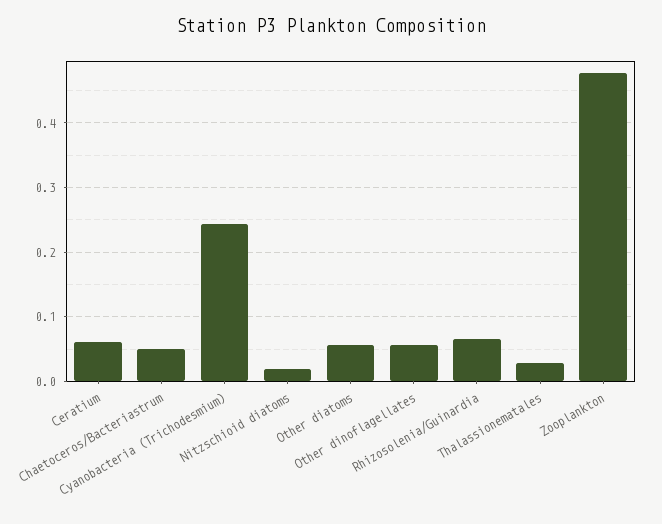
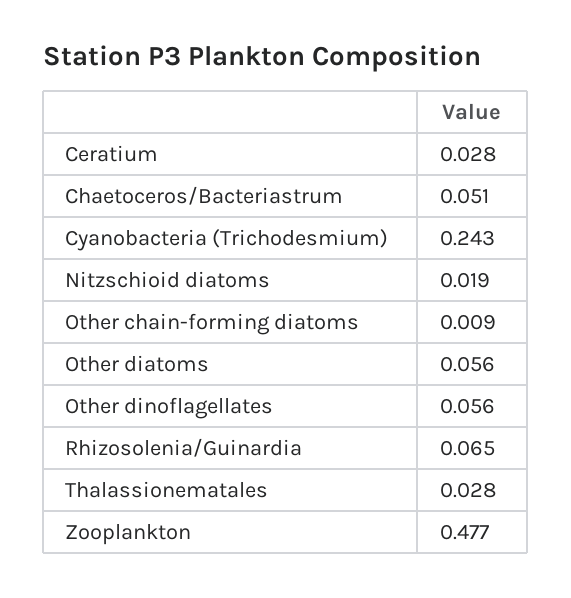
Ceratium: 0.06 -> 0.028
Other chain-forming diatoms: none -> 0.009

